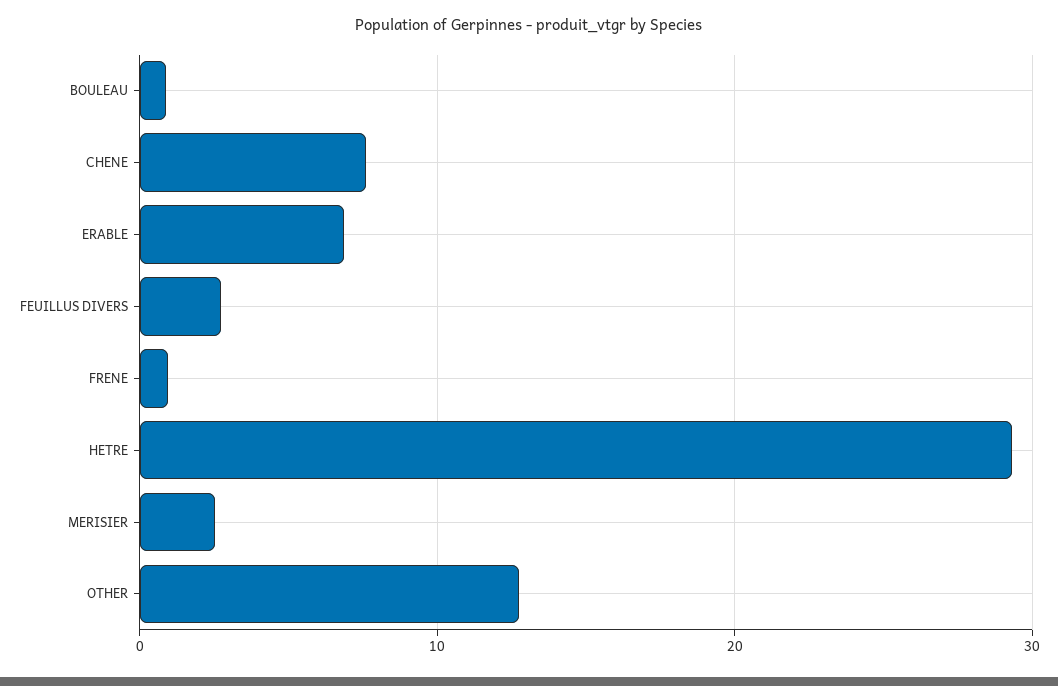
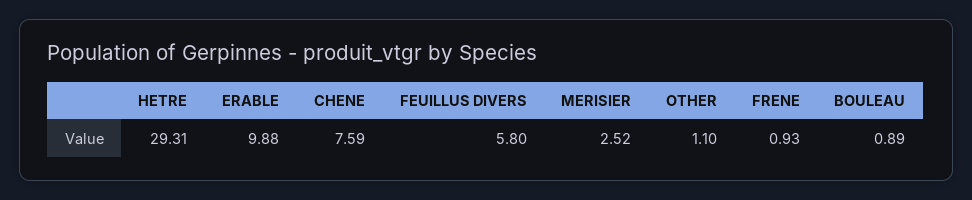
ERABLE: 7 -> 9.88
FEUILLUS DIVERS: 3 -> 5.8
OTHER: 13 -> 1.1

